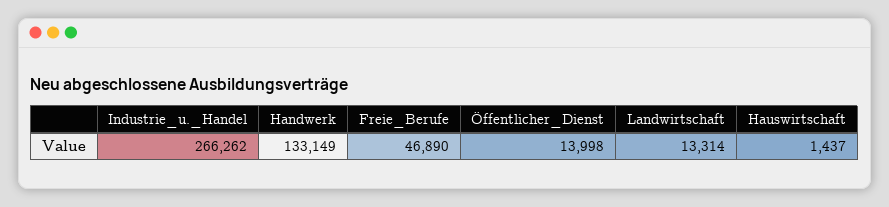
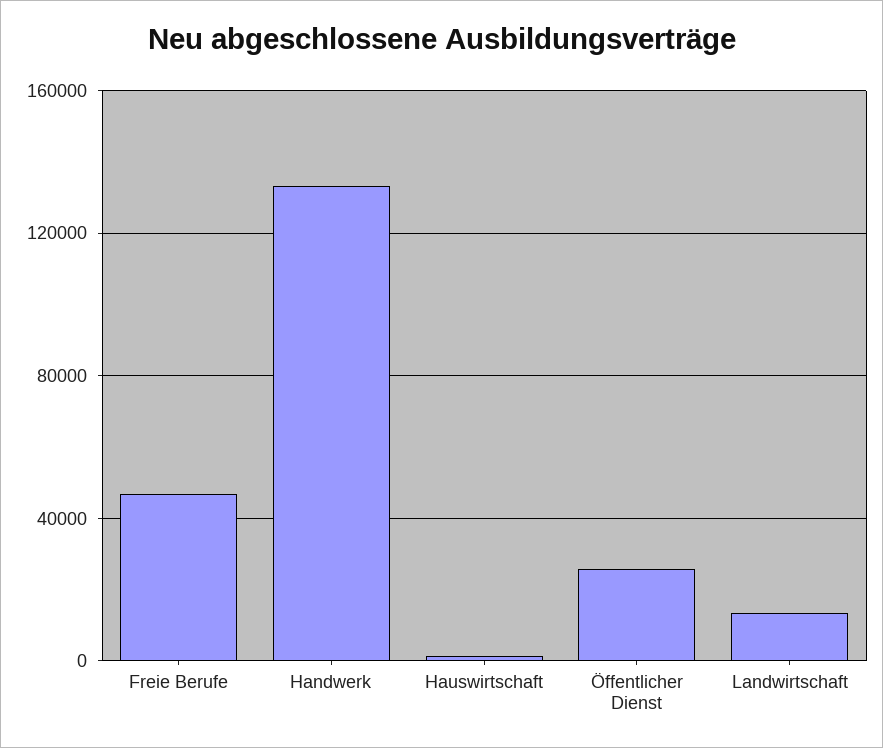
Industrie_u._Handel: 266262 -> none
Öffentlicher_Dienst: 13998 -> 25000

